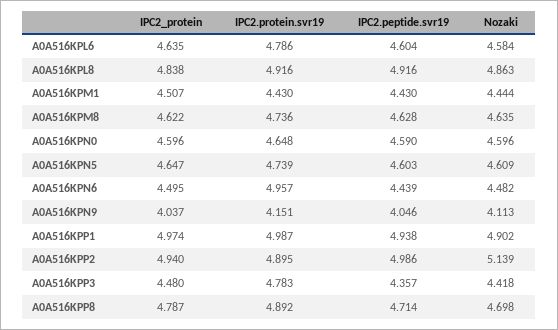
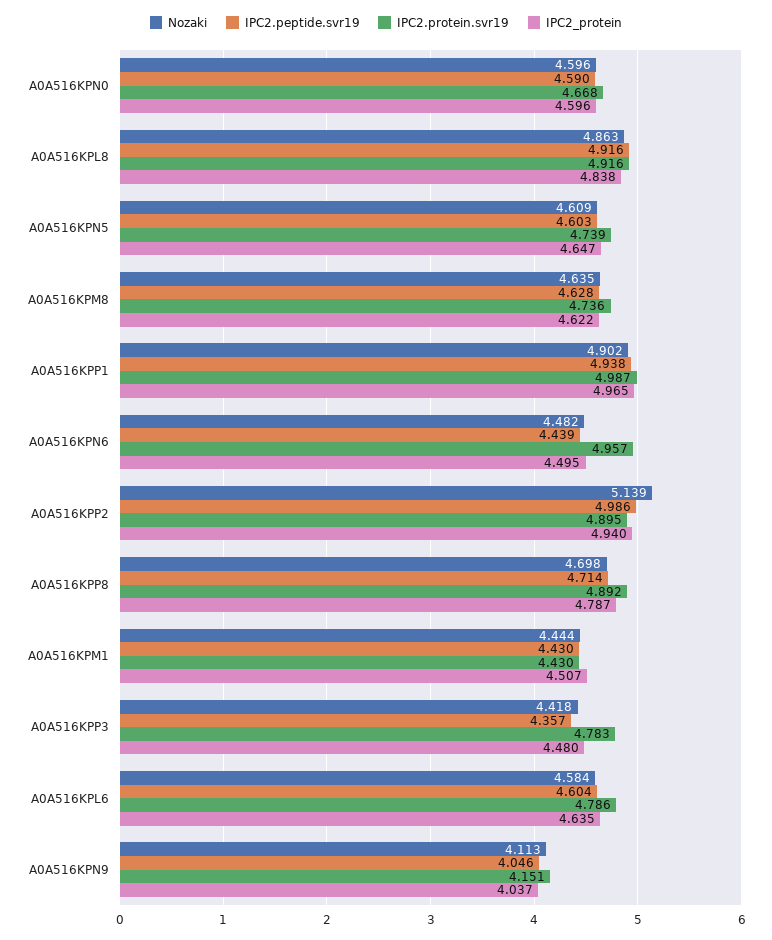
IPC2.protein.svr19, A0A516KPN0: 4.648 -> 4.668
IPC2_protein, A0A516KPP1: 4.974 -> 4.965

